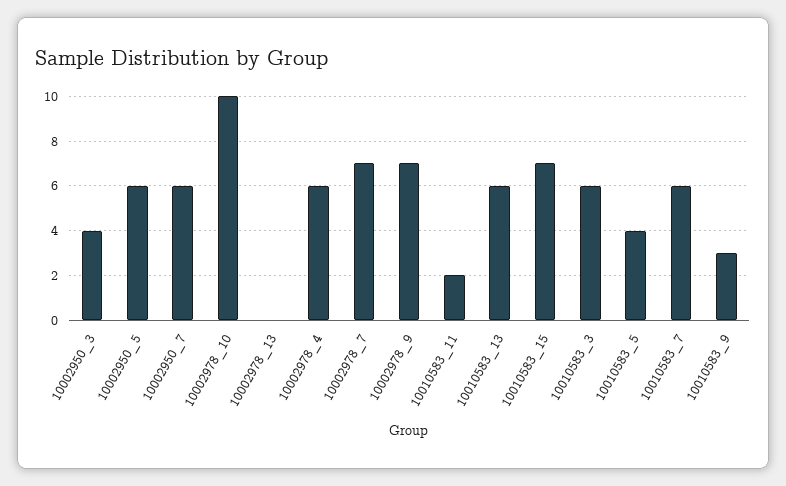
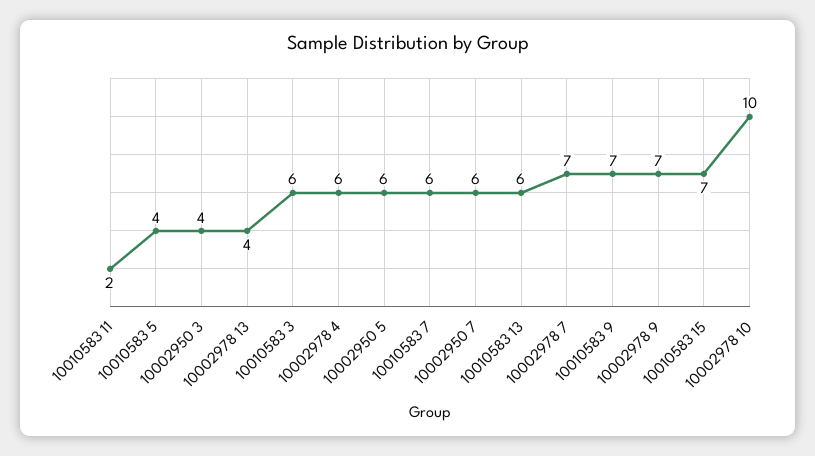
10002978_13: 0 -> 4
10010583_9: 3 -> 7

